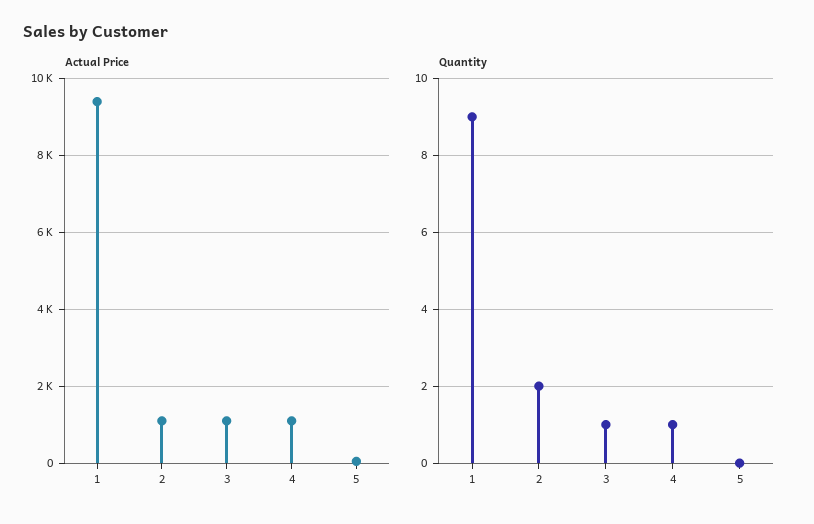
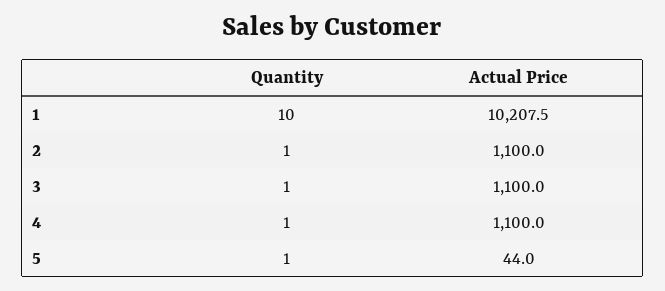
Actual Price, 1: 9400 -> 10207.5
Quantity, 1: 9 -> 10
Quantity, 2: 2 -> 1
Quantity, 5: 0 -> 1

